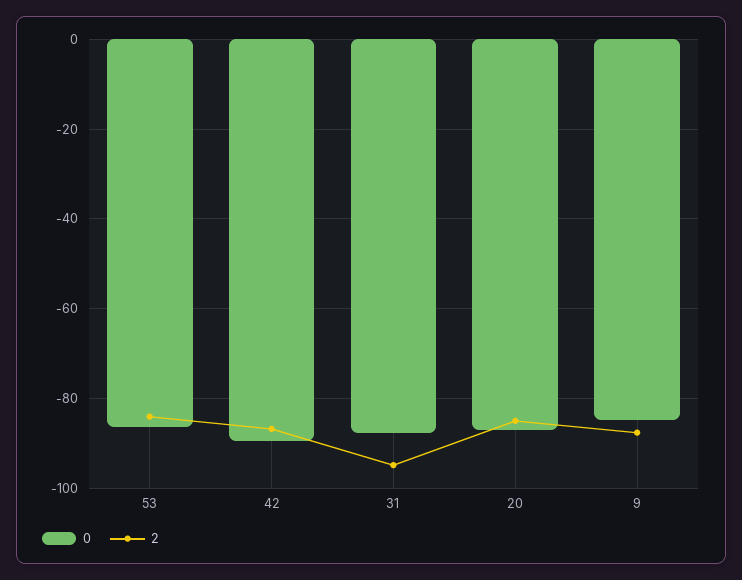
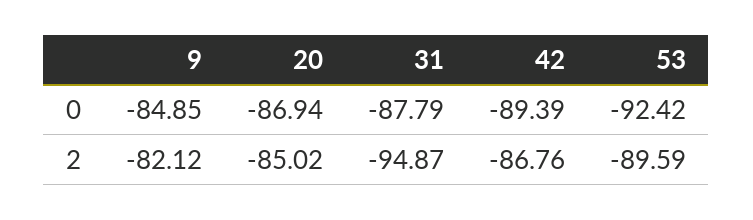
0, 53: -86 -> -92.42
2, 53: -84 -> -89.59
2, 9: -88 -> -82.12

